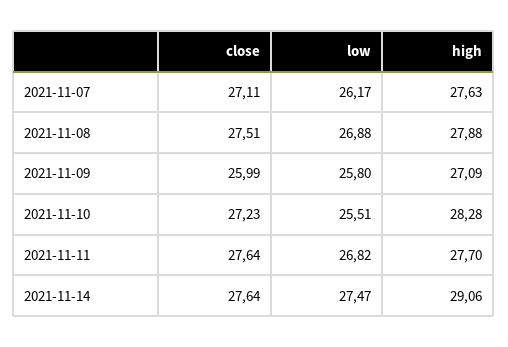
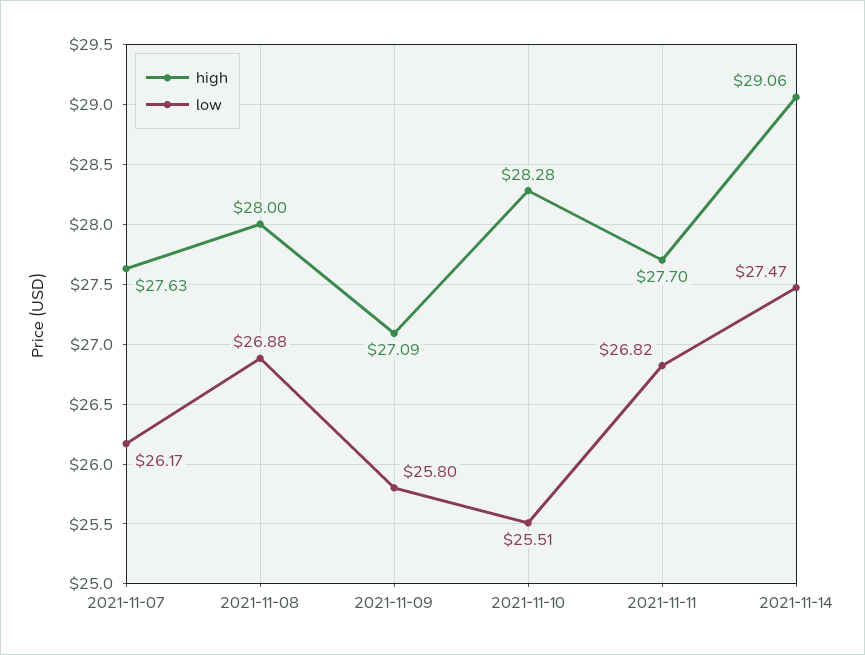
close, 2021-11-07: 27.11 -> none
close, 2021-11-08: 27.51 -> none
high, 2021-11-08: 27.88 -> 28
close, 2021-11-09: 25.99 -> none
close, 2021-11-10: 27.23 -> none
close, 2021-11-11: 27.64 -> none
close, 2021-11-14: 27.64 -> none

